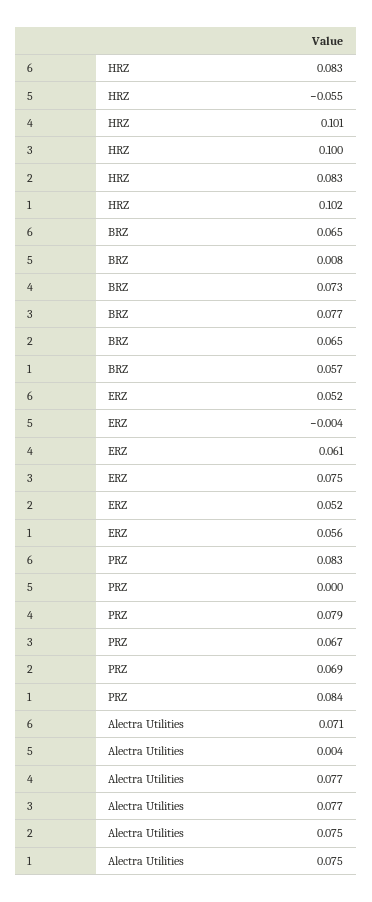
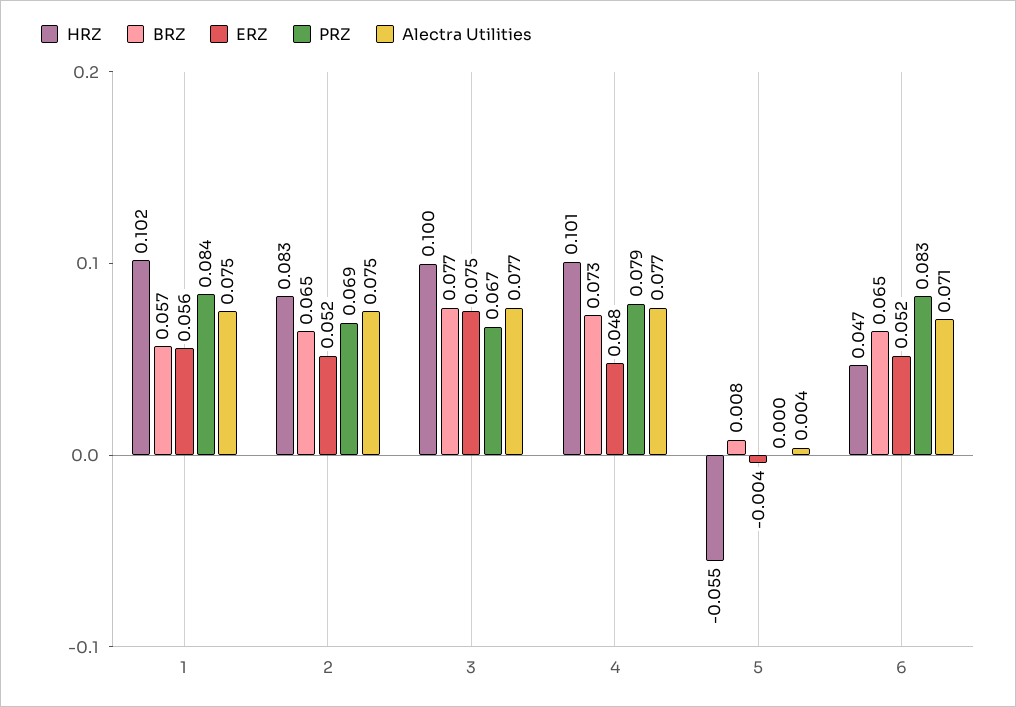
HRZ, 6: 0.083 -> 0.047
ERZ, 4: 0.061 -> 0.048

